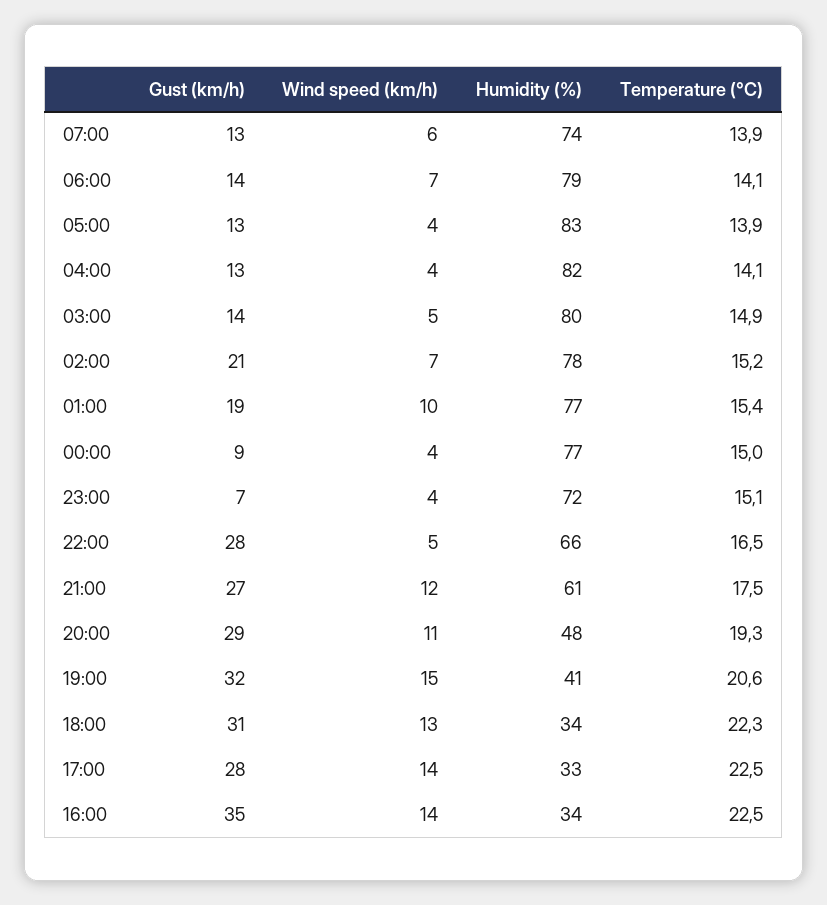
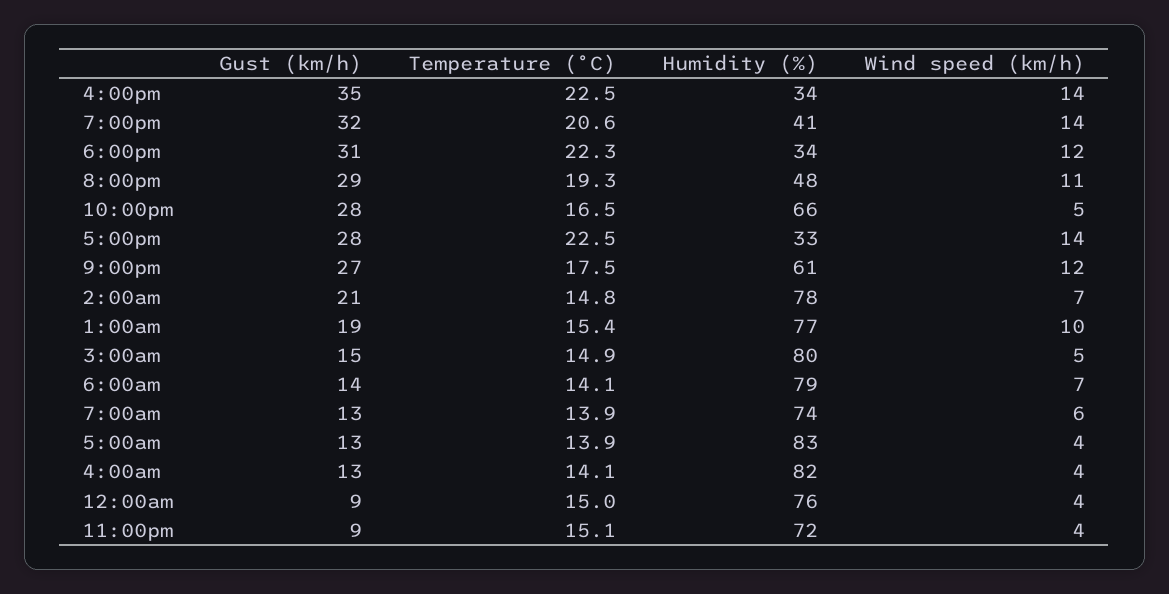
Gust (km/h), 03:00: 14 -> 15
Temperature (°C), 02:00: 15.2 -> 14.8
Humidity (%), 00:00: 77 -> 76
Gust (km/h), 23:00: 7 -> 9
Wind speed (km/h), 19:00: 15 -> 14
Wind speed (km/h), 18:00: 13 -> 12

